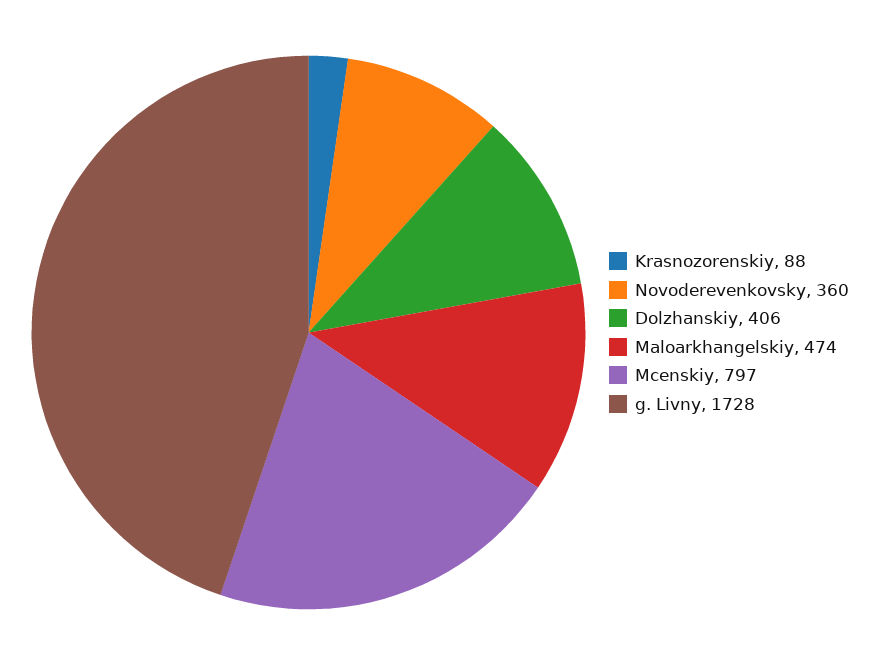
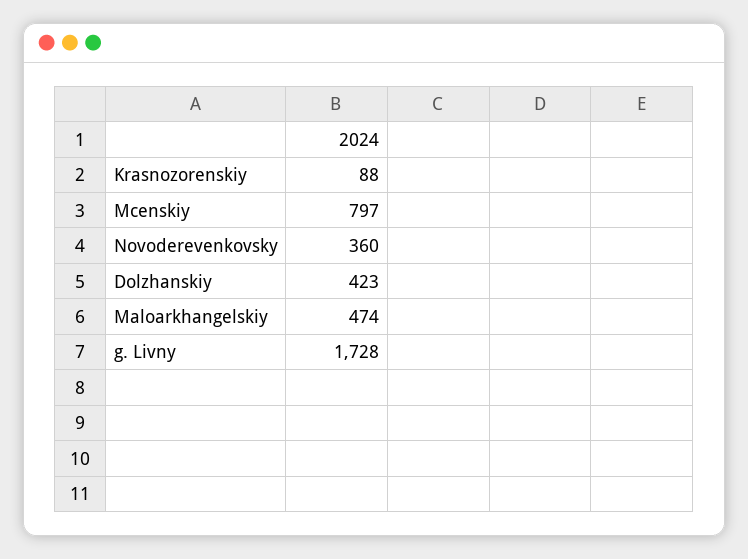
Dolzhanskiy: 406 -> 423

